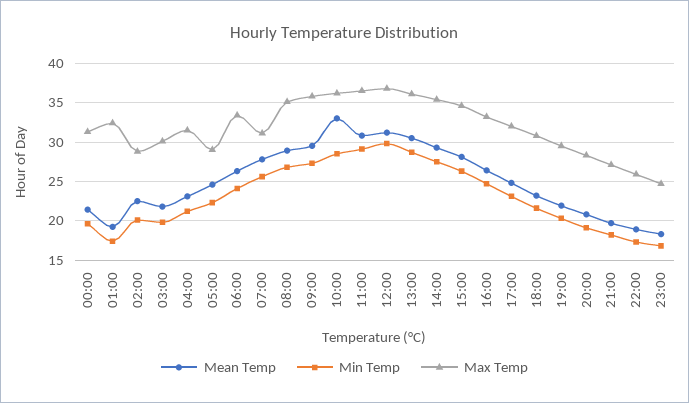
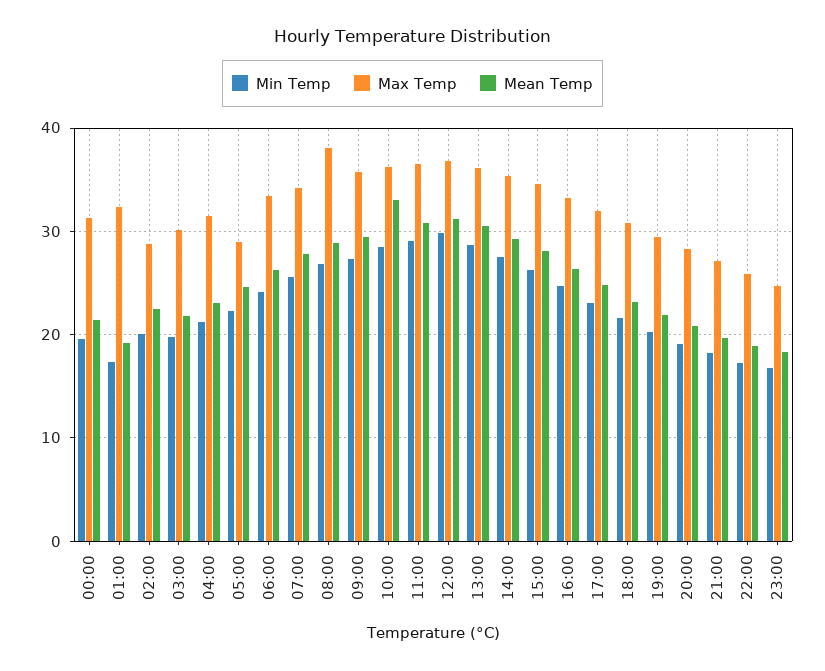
Max Temp, 07:00: 31 -> 34
Max Temp, 08:00: 35 -> 38

